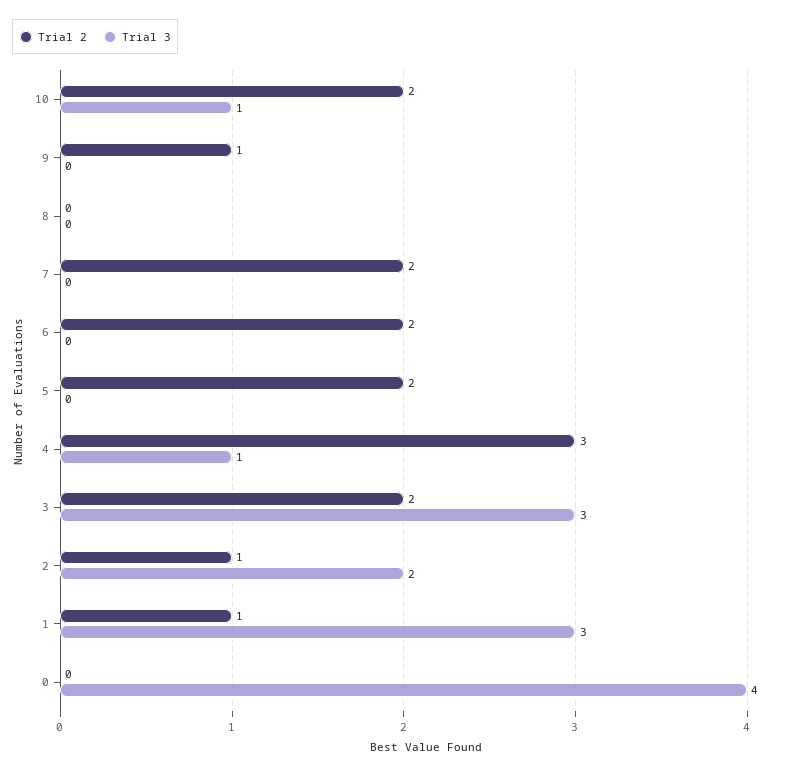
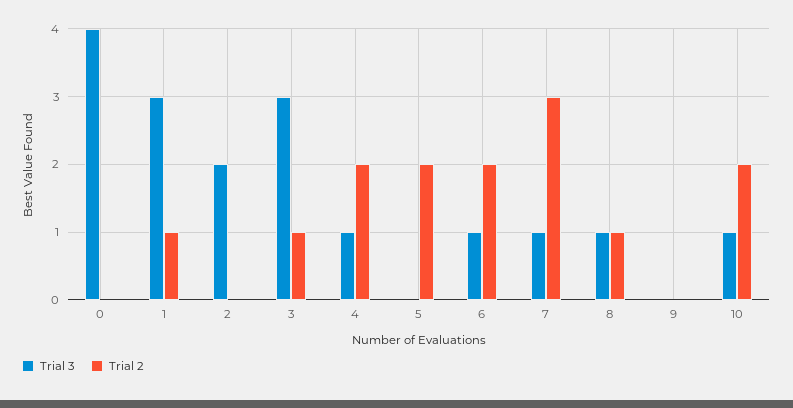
Trial 2, 9: 1 -> 0
Trial 2, 8: 0 -> 1
Trial 3, 8: 0 -> 1
Trial 2, 7: 2 -> 3
Trial 3, 7: 0 -> 1
Trial 3, 6: 0 -> 1
Trial 2, 4: 3 -> 2
Trial 2, 3: 2 -> 1
Trial 2, 2: 1 -> 0

